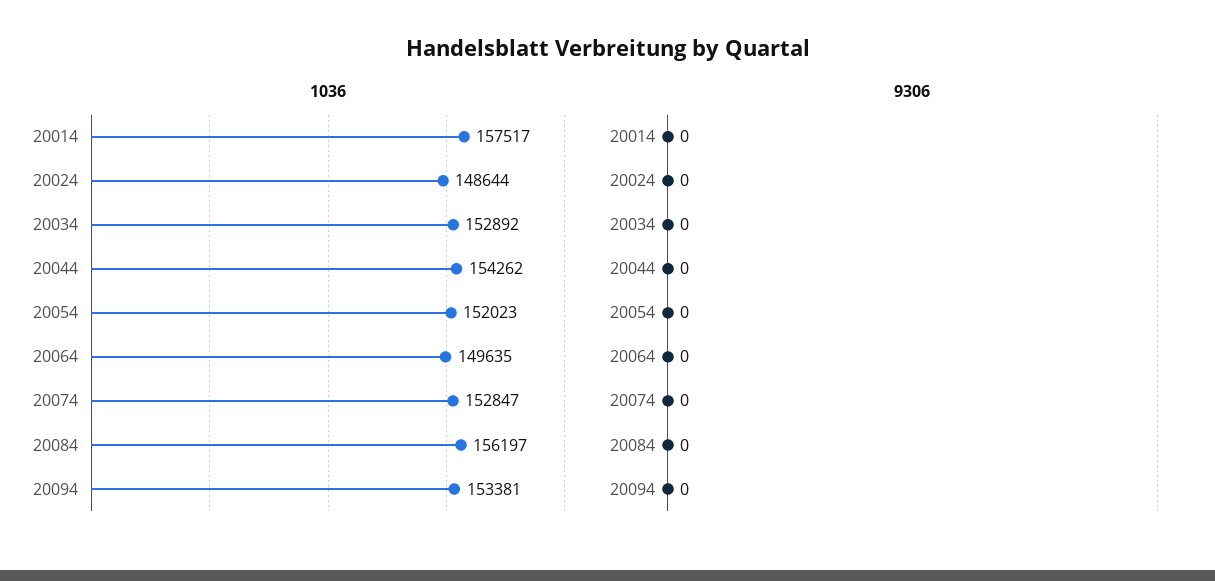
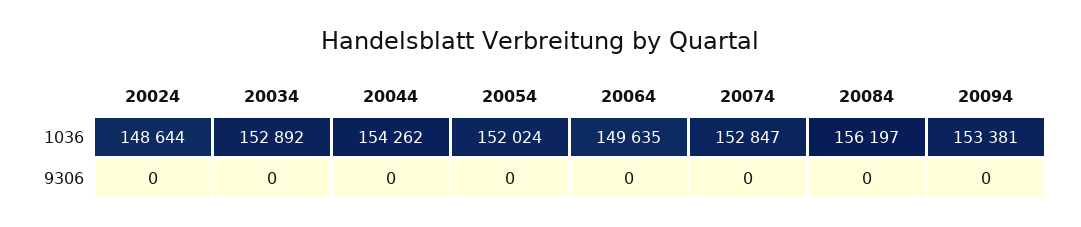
1036, 20014: 157517 -> none
1036, 20054: 152023 -> 152024
9306, 20014: 0 -> none

